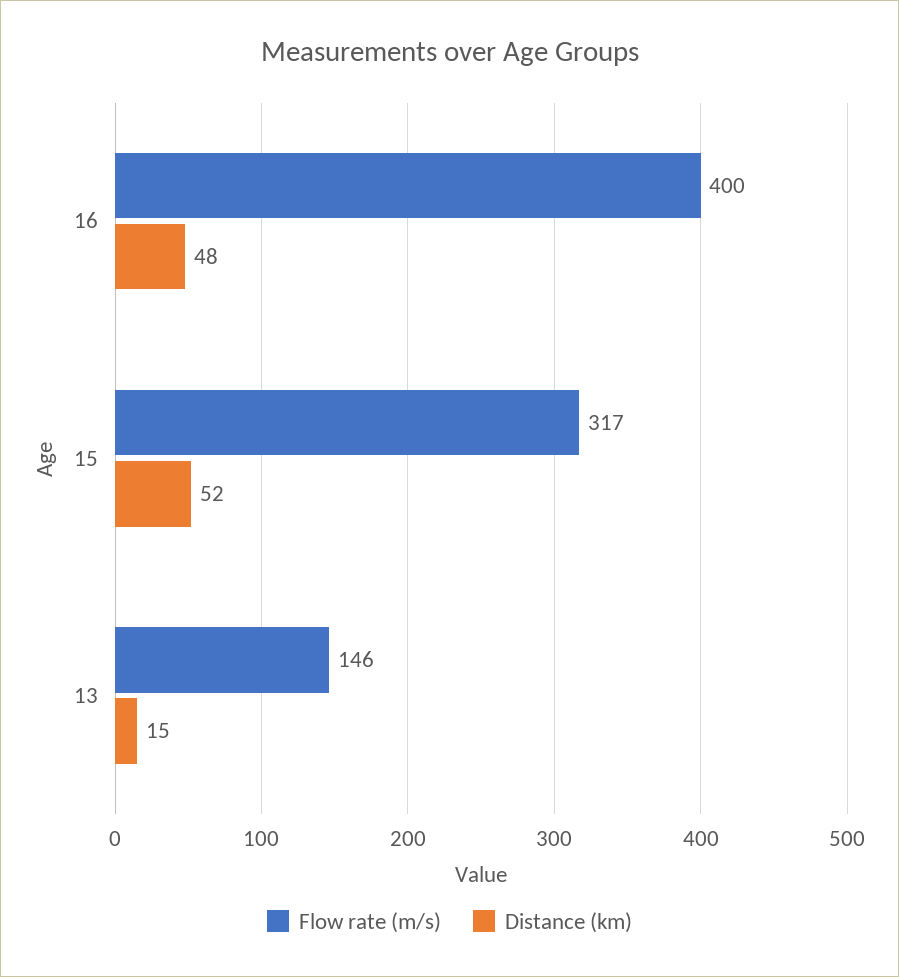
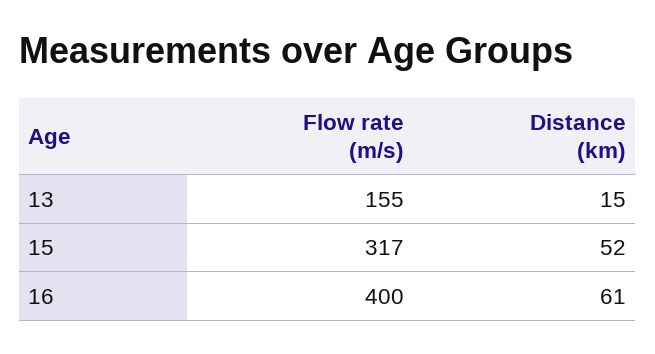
Distance (km), 16: 48 -> 61
Flow rate (m/s), 13: 146 -> 155

